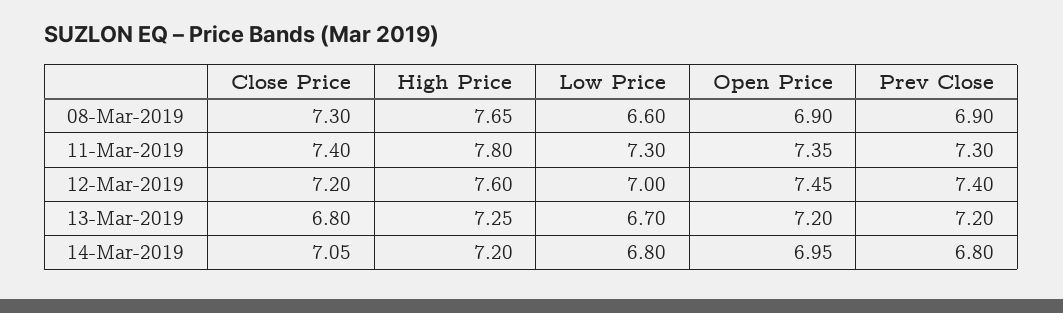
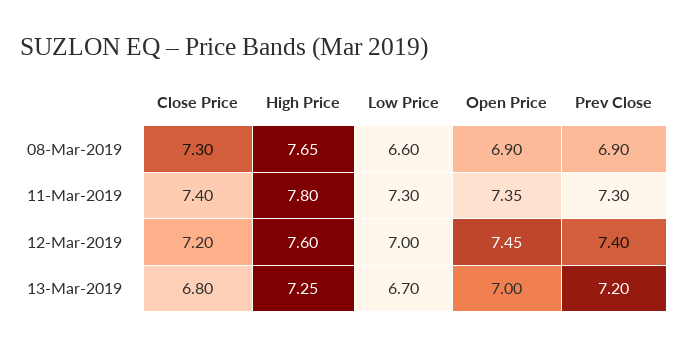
Open Price, 13-Mar-2019: 7.2 -> 7
Close Price, 14-Mar-2019: 7.05 -> none
High Price, 14-Mar-2019: 7.2 -> none
Low Price, 14-Mar-2019: 6.8 -> none
Open Price, 14-Mar-2019: 6.95 -> none
Prev Close, 14-Mar-2019: 6.8 -> none

